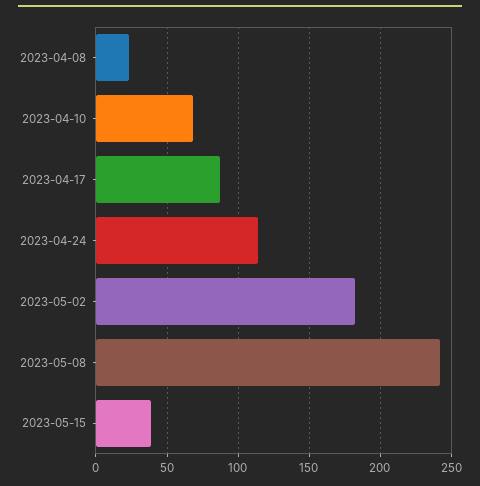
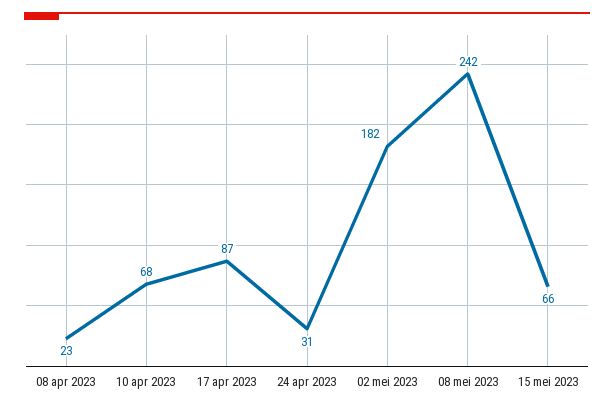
2023-04-24: 115 -> 31
2023-05-15: 40 -> 66

